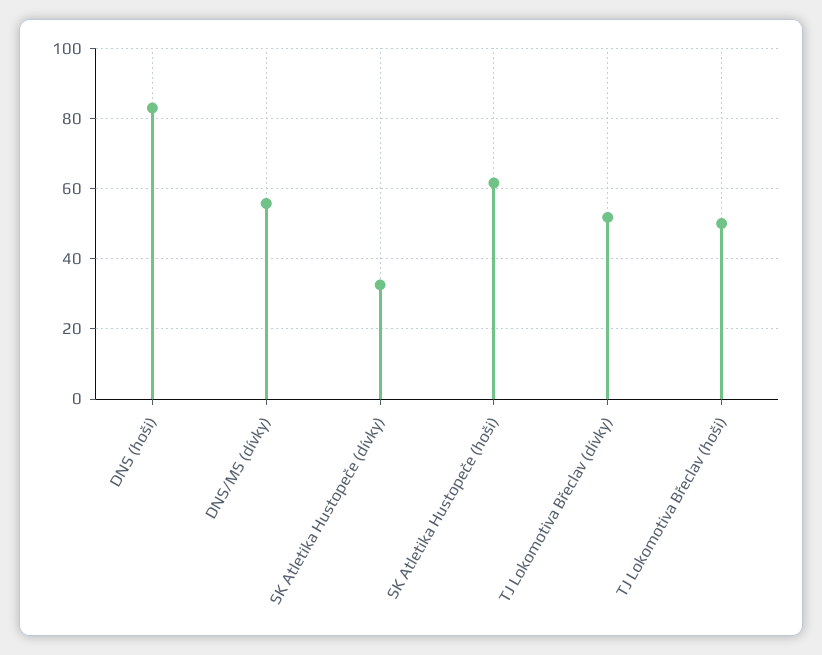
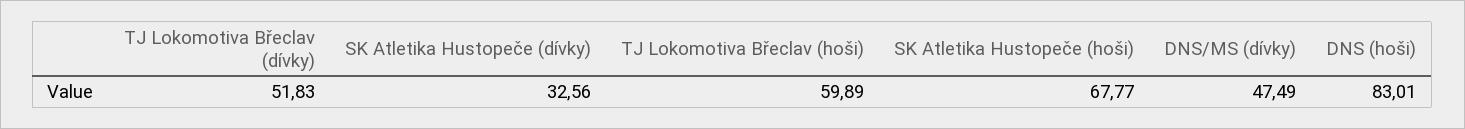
DNS/MS (dívky): 56 -> 47.49
SK Atletika Hustopeče (hoši): 62 -> 67.77
TJ Lokomotiva Břeclav (hoši): 50 -> 59.89

